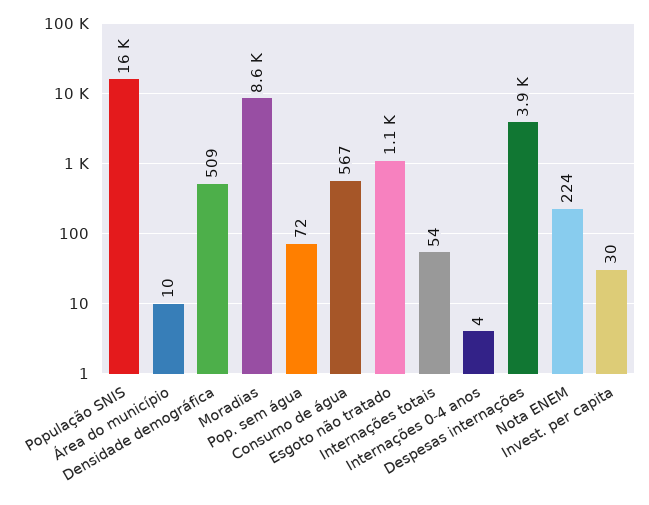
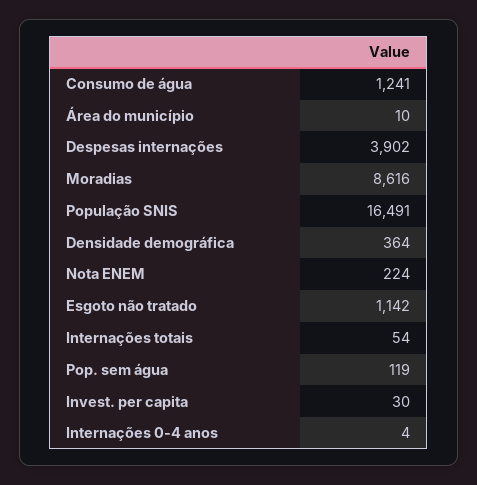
Densidade demográfica: 509 -> 364
Pop. sem água: 72 -> 119
Consumo de água: 567 -> 1241

